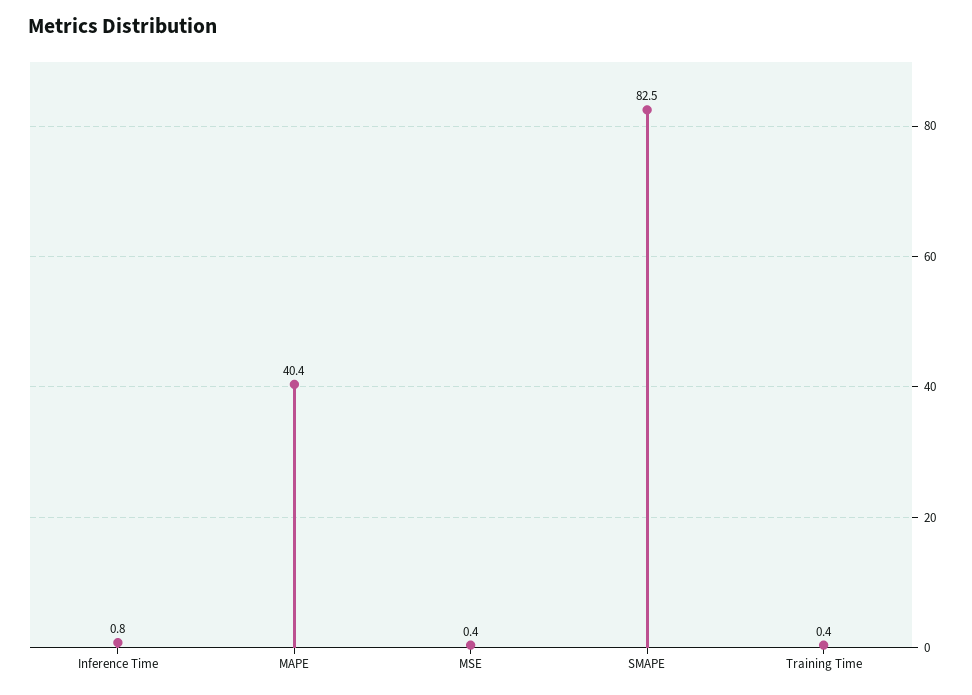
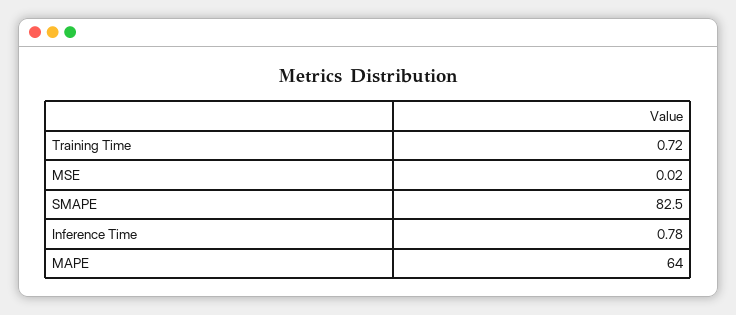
MAPE: 40.4 -> 64
MSE: 0.4 -> 0.02
Training Time: 0.4 -> 0.72

